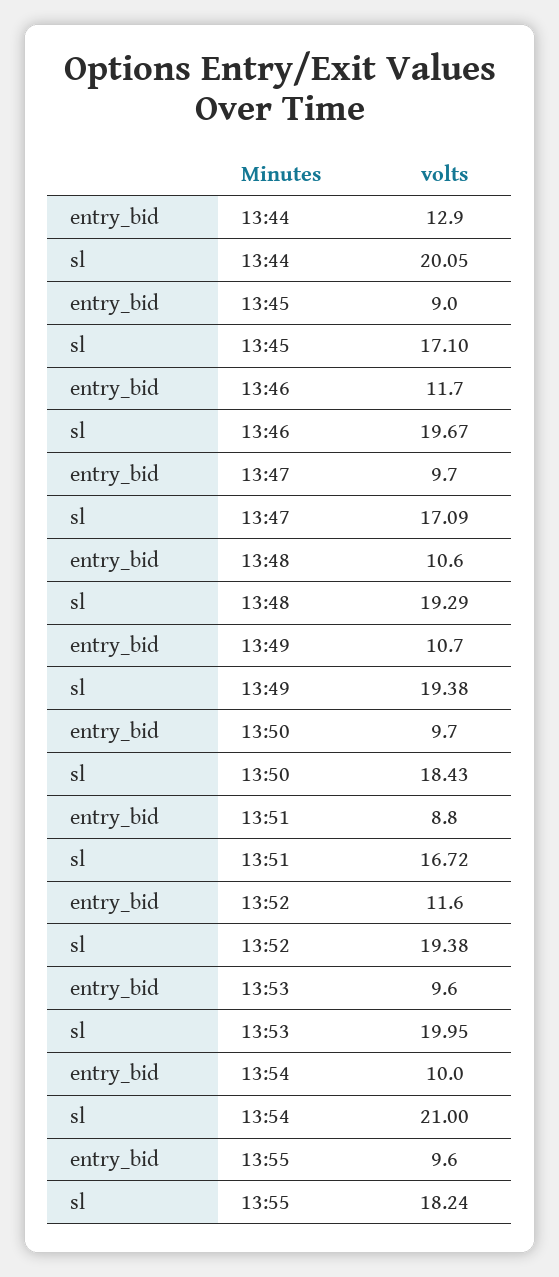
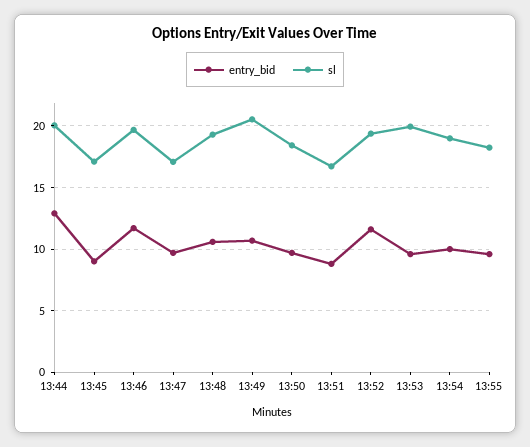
sl, 13:49: 19.38 -> 20.5
sl, 13:54: 21 -> 19

